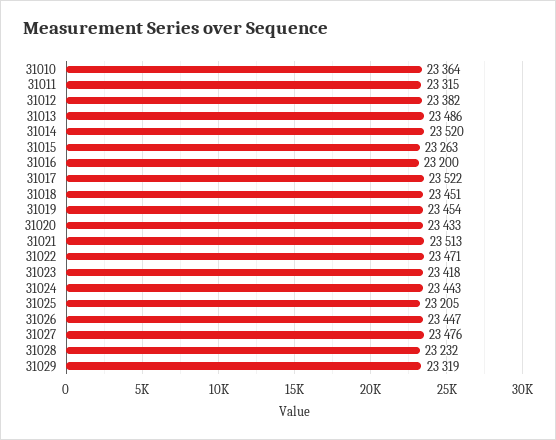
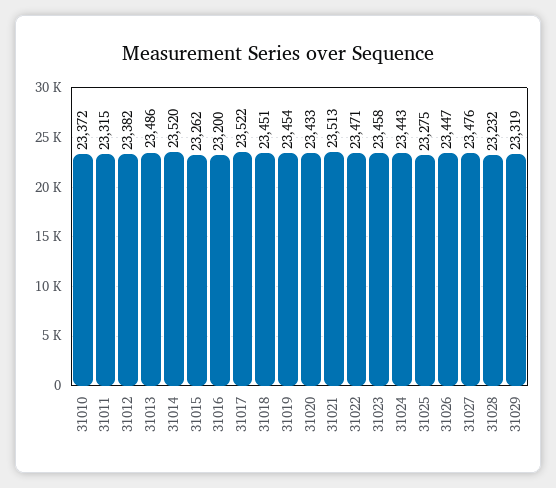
31010: 23364 -> 23372
31015: 23263 -> 23262
31023: 23418 -> 23458
31025: 23205 -> 23275

